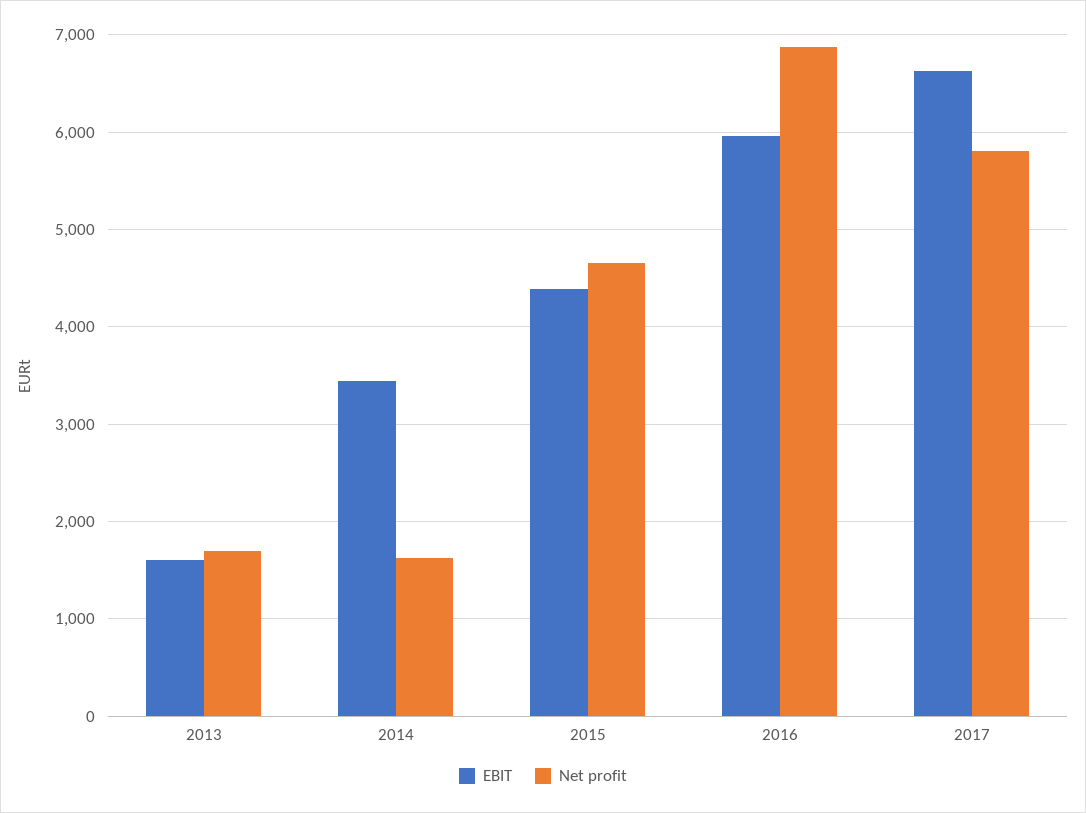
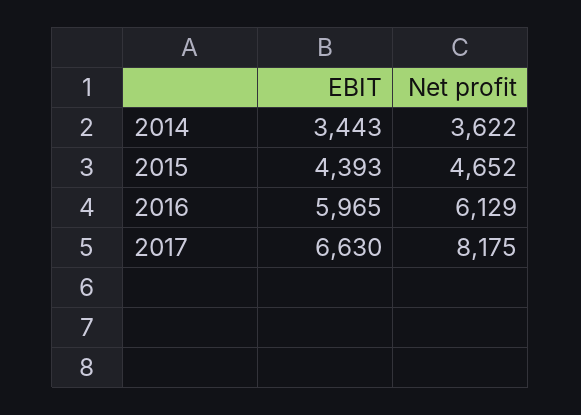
EBIT, 2013: 1600 -> none
Net profit, 2013: 1700 -> none
Net profit, 2014: 1600 -> 3622
Net profit, 2016: 6900 -> 6129
Net profit, 2017: 5800 -> 8175

